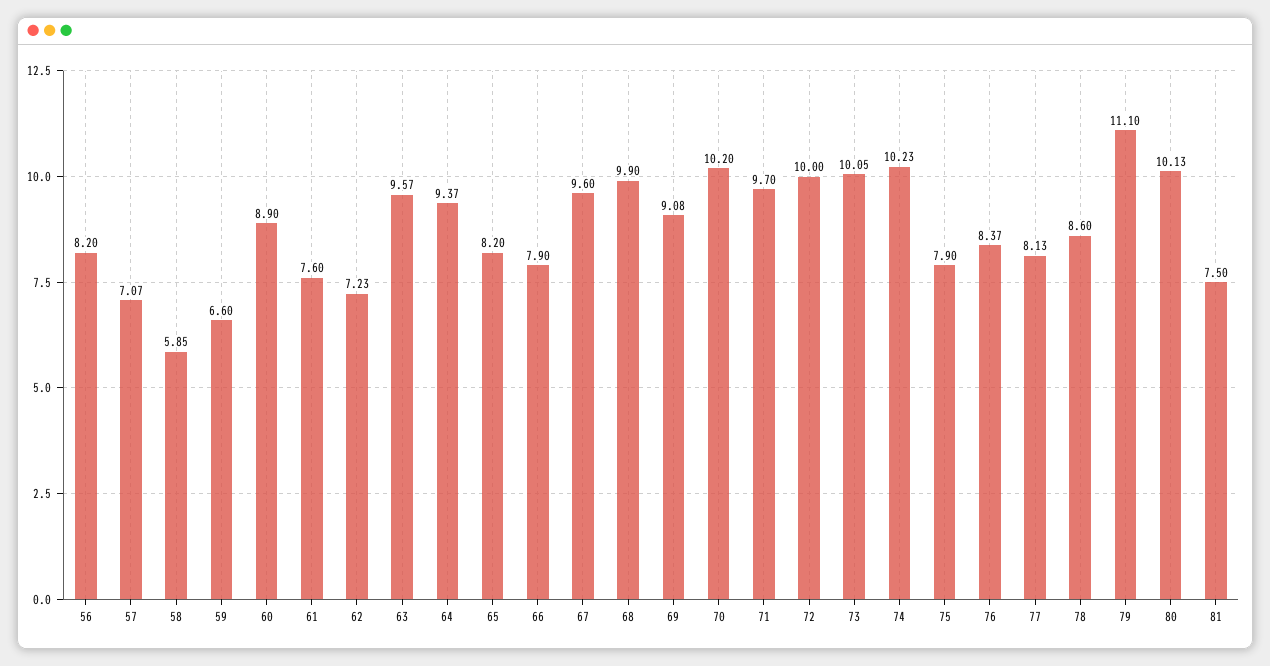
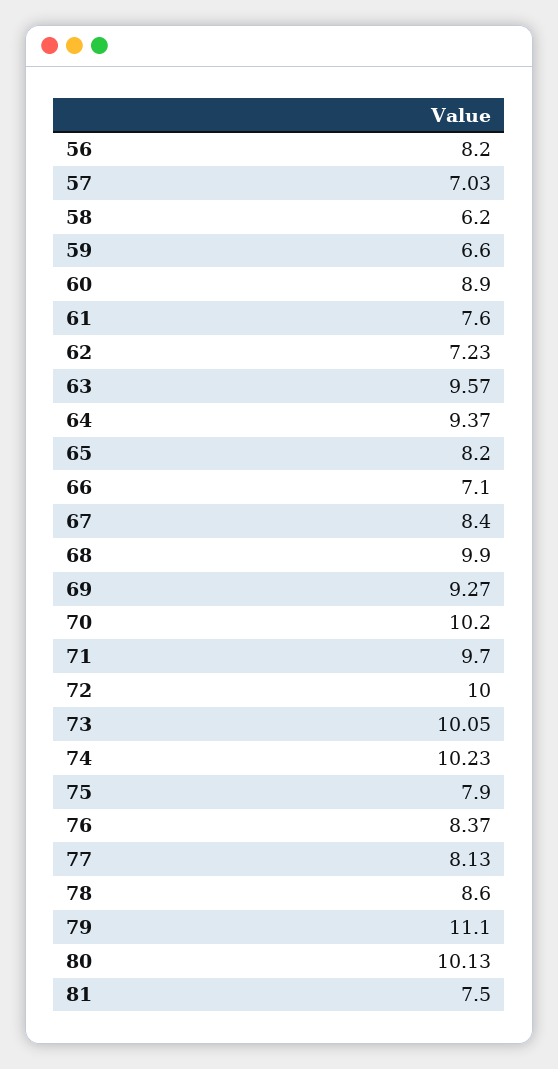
57: 7.07 -> 7.03
58: 5.85 -> 6.2
66: 7.9 -> 7.1
67: 9.6 -> 8.4
69: 9.08 -> 9.27

